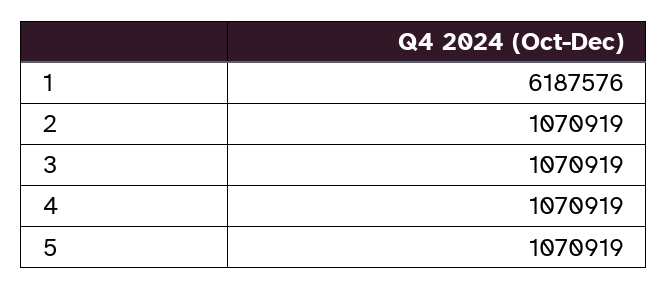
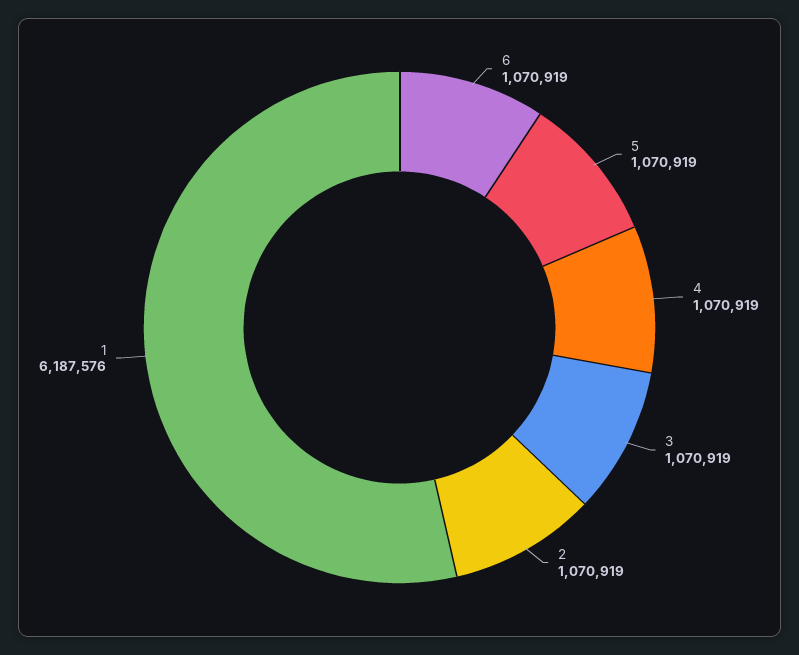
6: none -> 1070919

